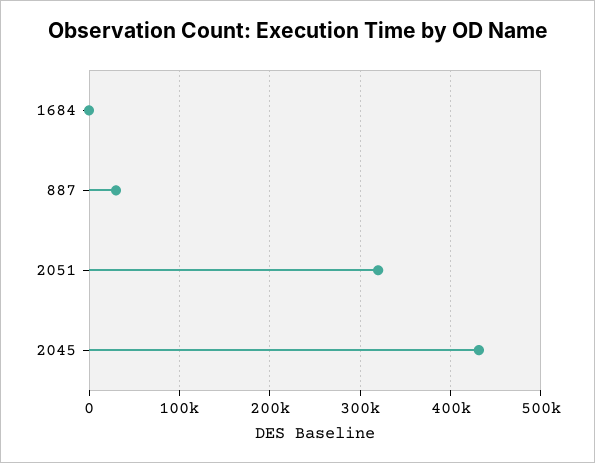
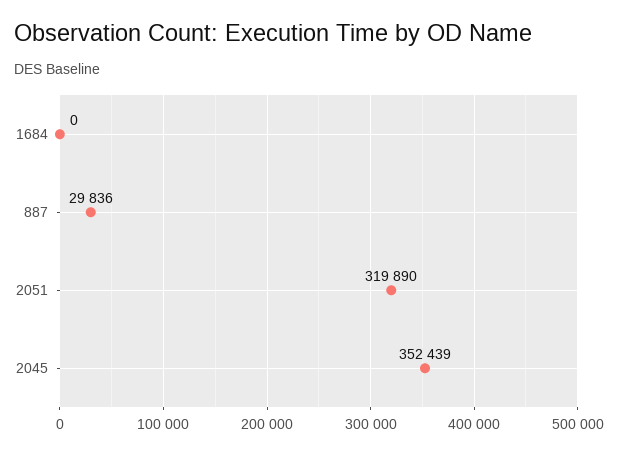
2045: 430000 -> 352439

